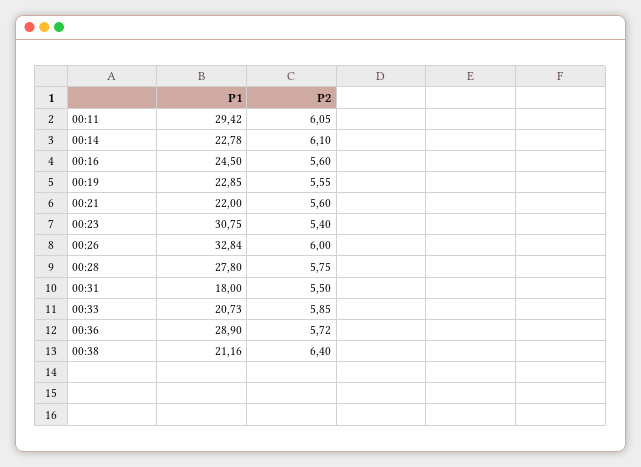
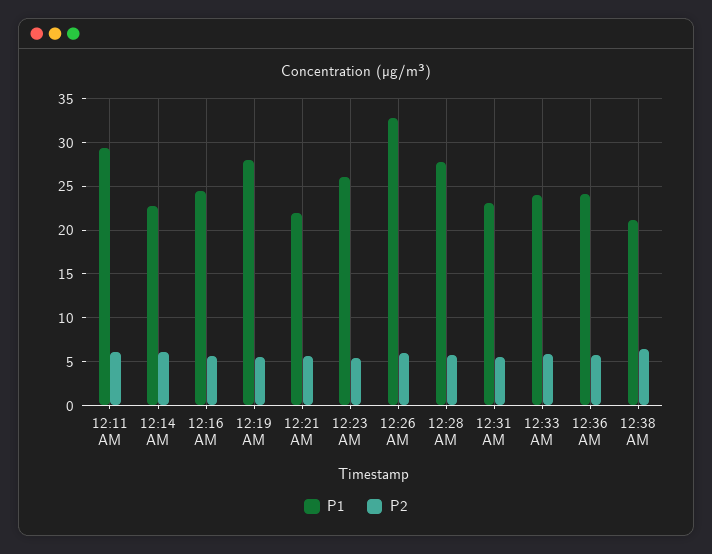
P1, 00:19: 22.85 -> 28
P1, 00:23: 30.75 -> 26
P1, 00:31: 18 -> 23
P1, 00:33: 20.73 -> 24
P1, 00:36: 28.9 -> 24

